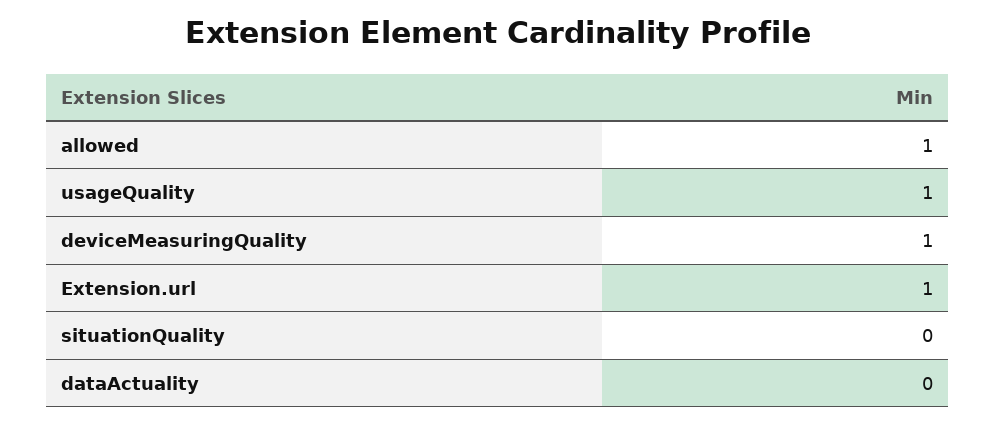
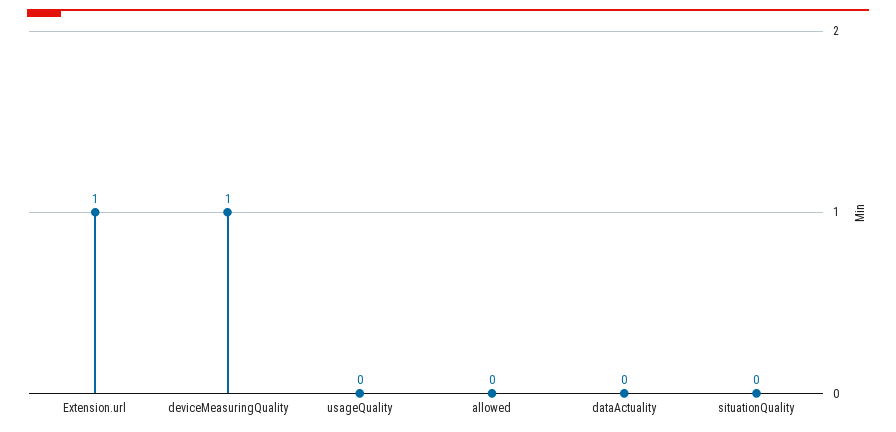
allowed: 1 -> 0
usageQuality: 1 -> 0

